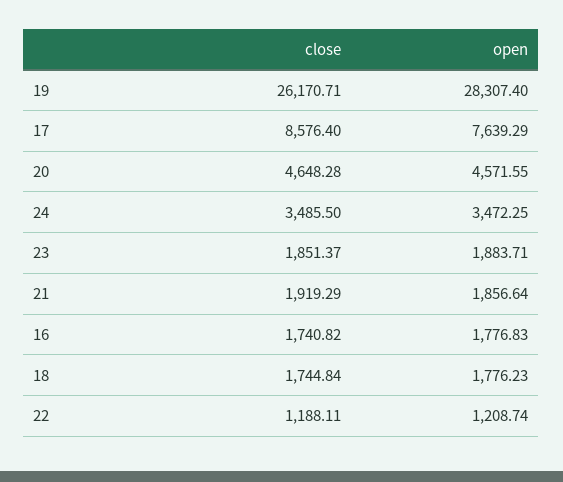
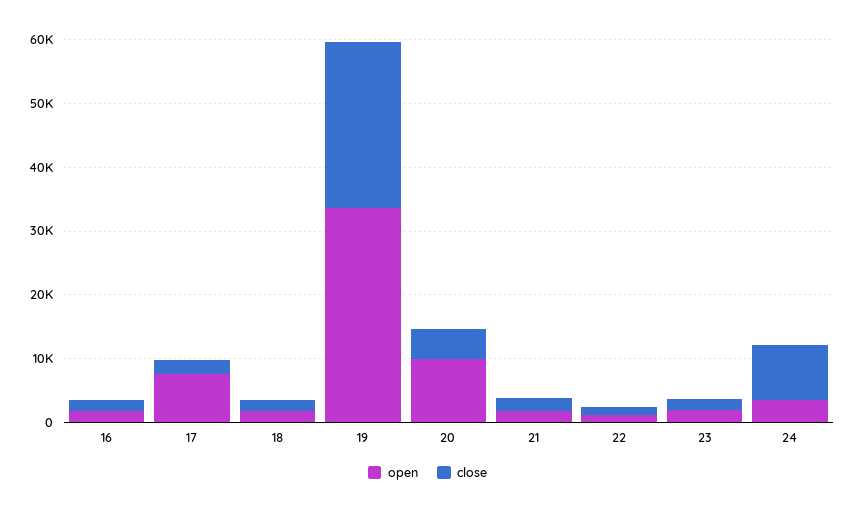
open, 19: 28307.4 -> 34000
close, 17: 8576.4 -> 2000
open, 20: 4571.55 -> 10000
close, 24: 3485.5 -> 8000

